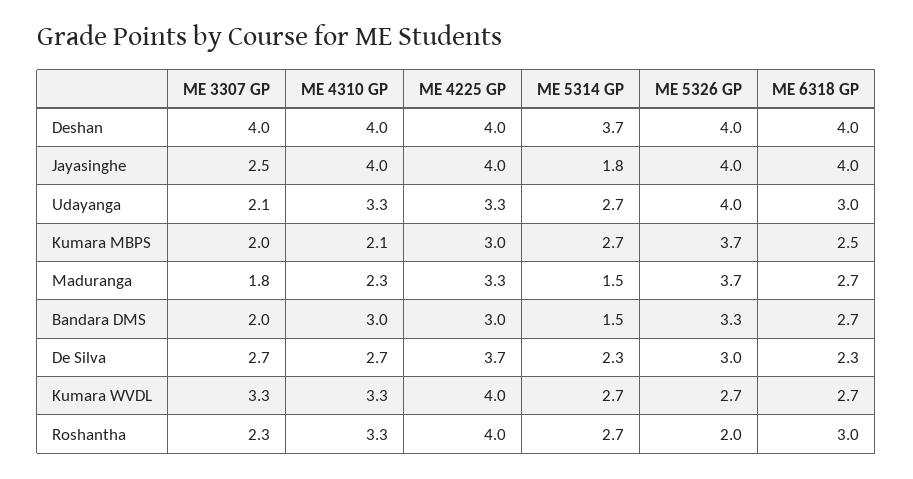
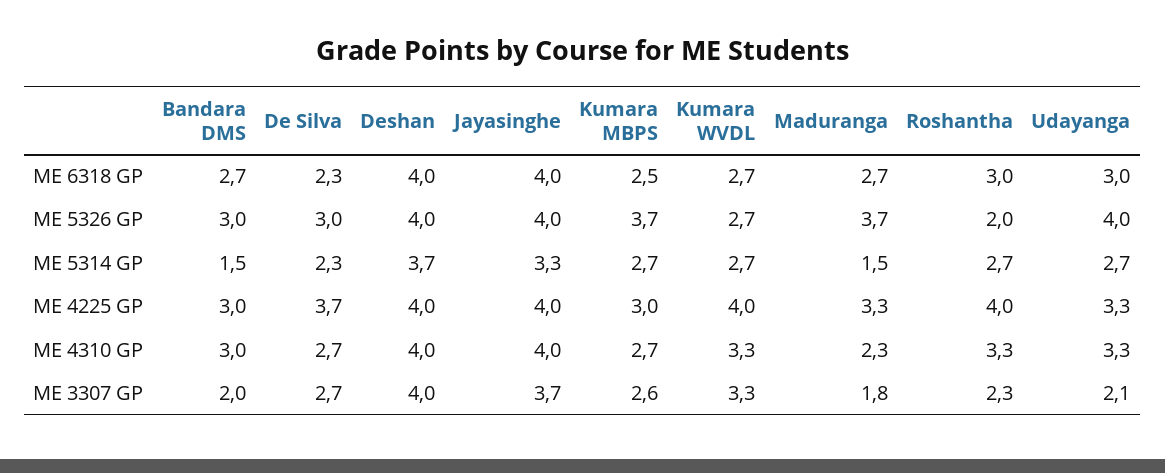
ME 3307 GP, Jayasinghe: 2.5 -> 3.7
ME 5314 GP, Jayasinghe: 1.8 -> 3.3
ME 3307 GP, Kumara MBPS: 2 -> 2.6
ME 4310 GP, Kumara MBPS: 2.1 -> 2.7
ME 5326 GP, Bandara DMS: 3.3 -> 3

